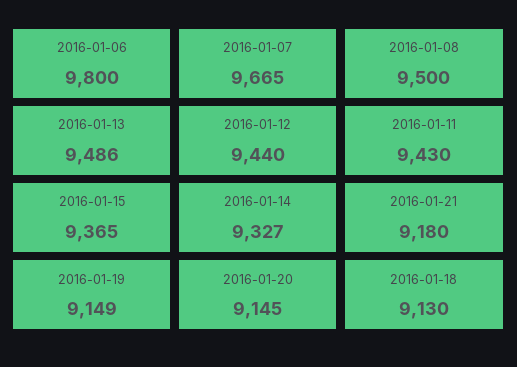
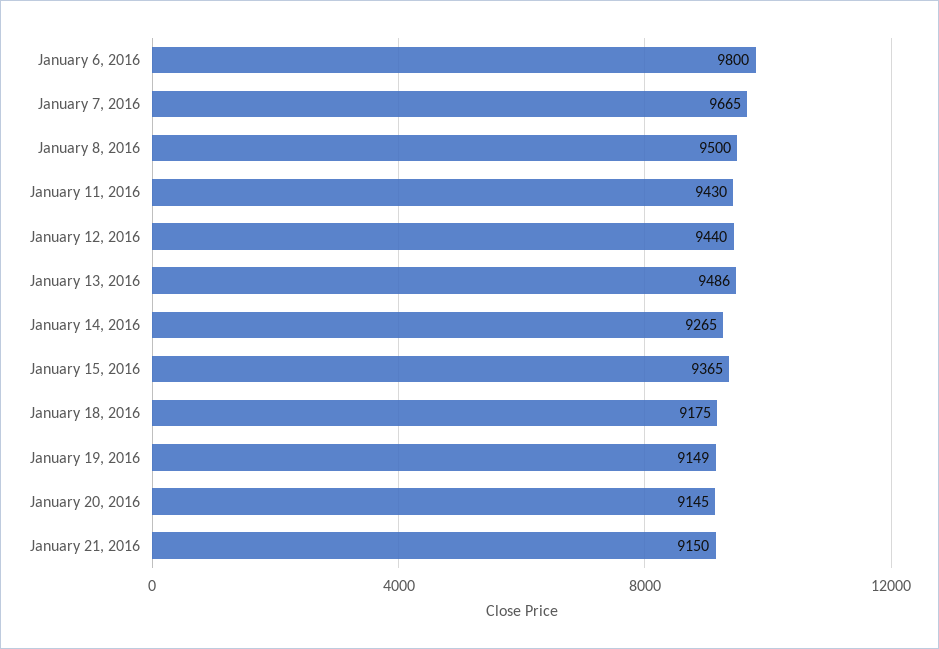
2016-01-14: 9327 -> 9265
2016-01-21: 9180 -> 9150
2016-01-18: 9130 -> 9175

